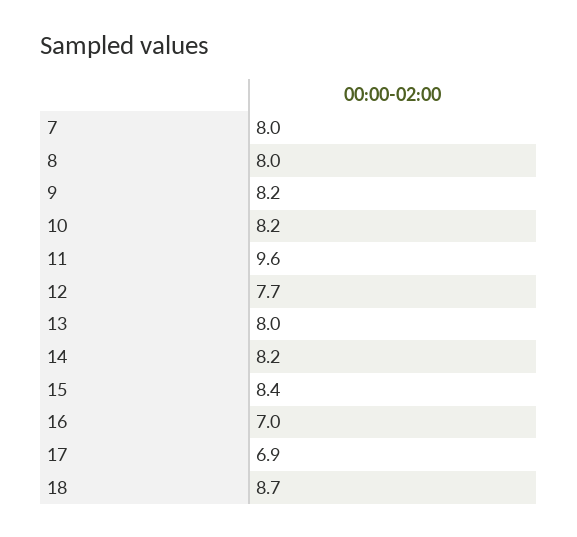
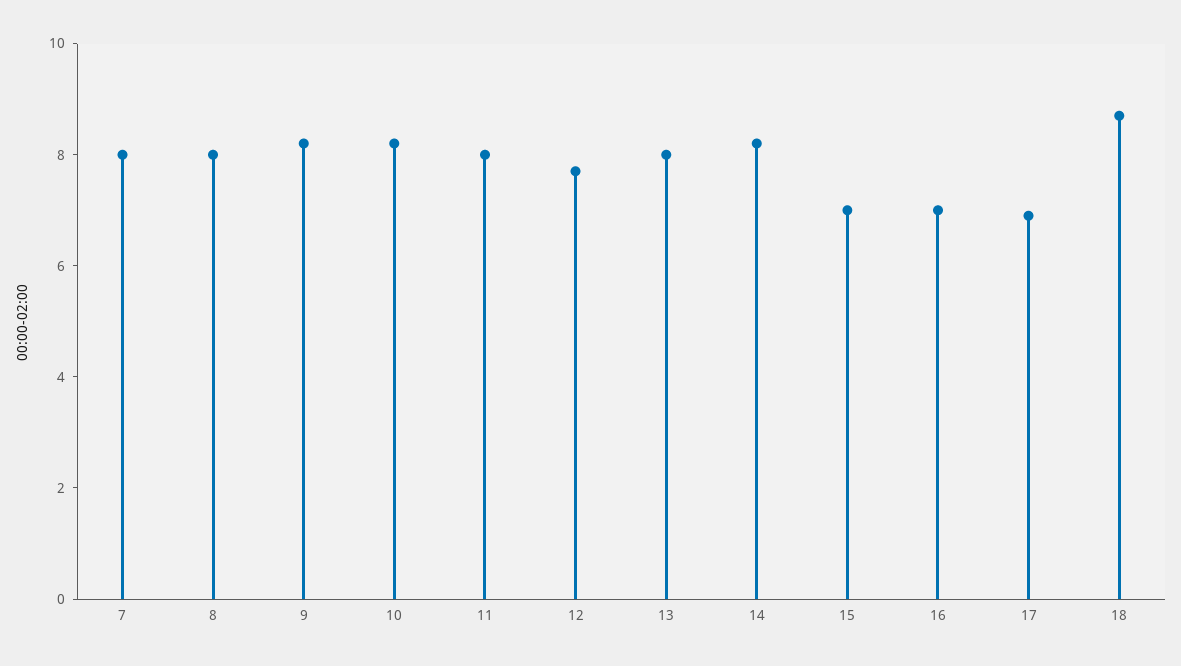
11: 9.6 -> 8
15: 8.4 -> 7

